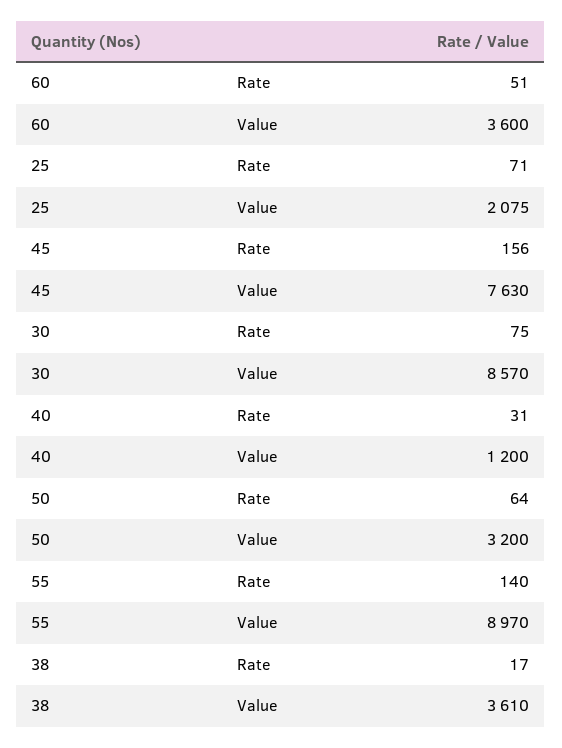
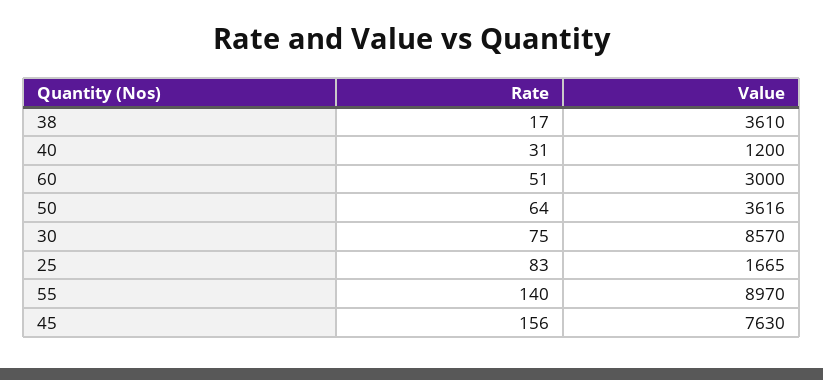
60, Value: 3600 -> 3000
25, Rate: 71 -> 83
25, Value: 2075 -> 1665
50, Value: 3200 -> 3616

